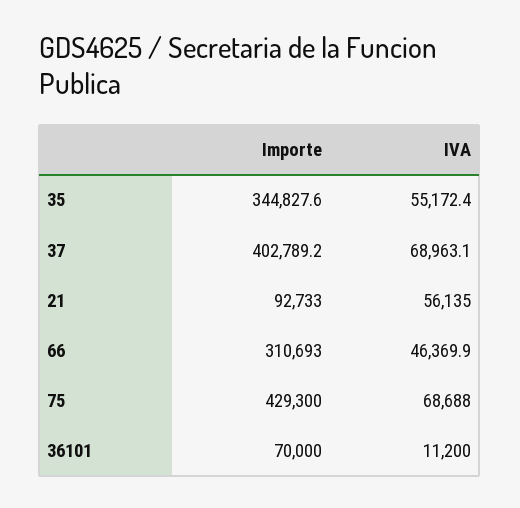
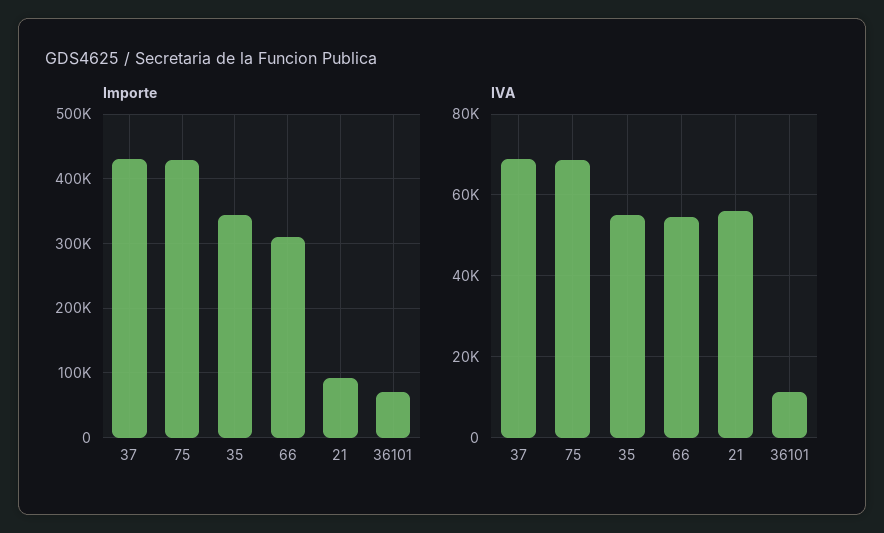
Importe, 37: 402789.2 -> 430000
IVA, 66: 46369.9 -> 54000

